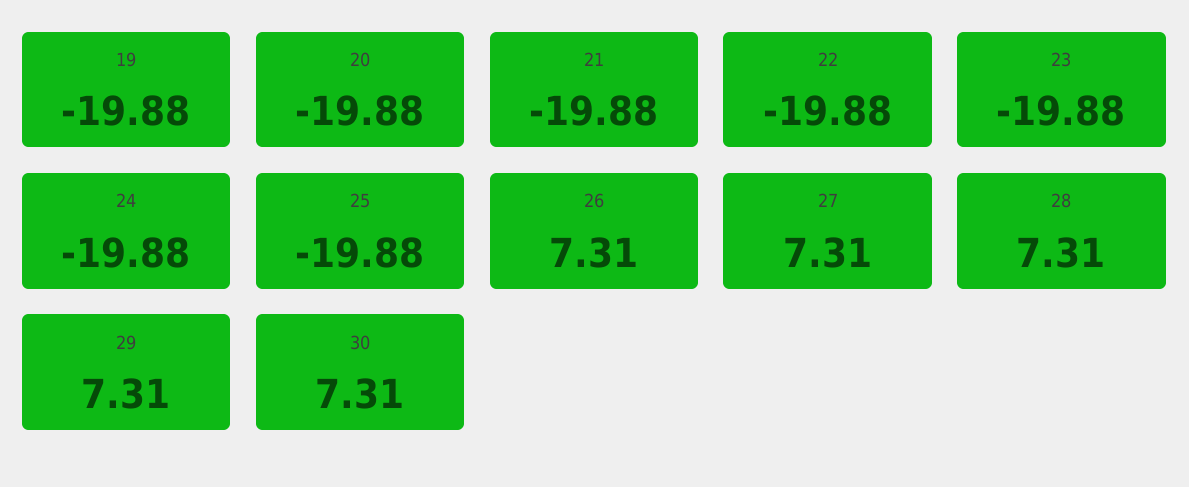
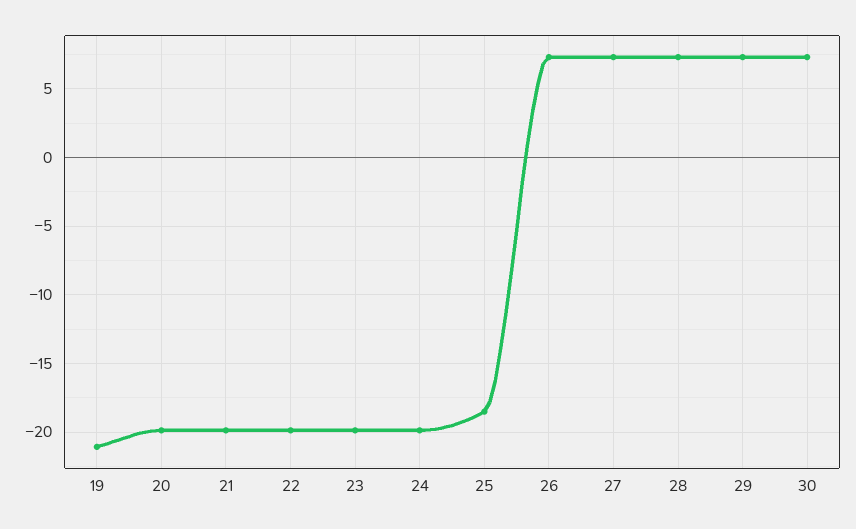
19: -19.88 -> -21
25: -19.88 -> -18.5

